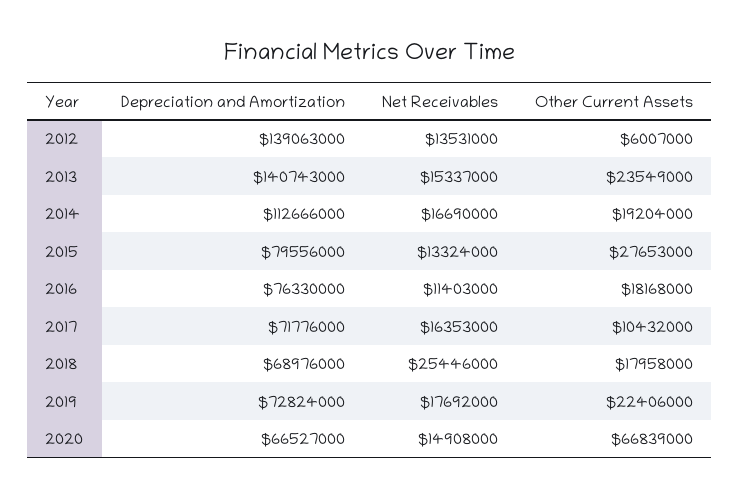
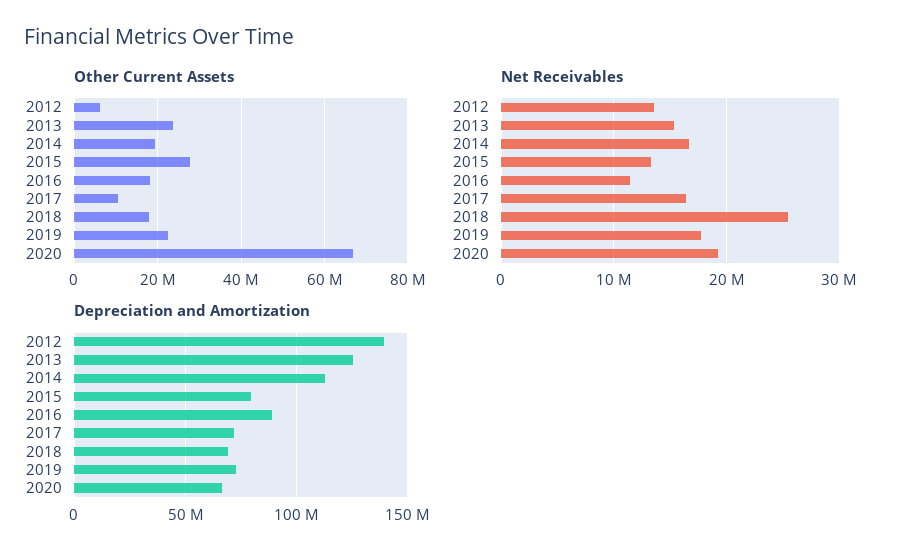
Depreciation and Amortization, 2013: 140743000 -> 125000000
Depreciation and Amortization, 2016: 76330000 -> 90000000
Net Receivables, 2020: 14908000 -> 19000000

